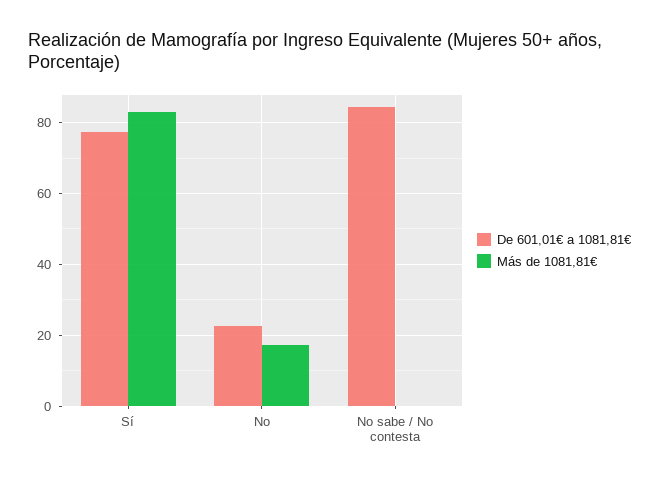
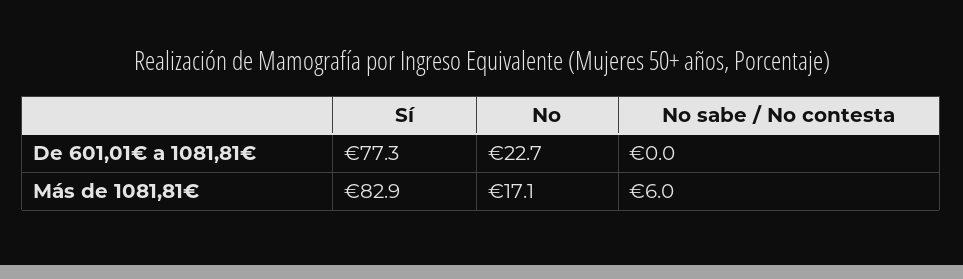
De 601,01€ a 1081,81€, No sabe / No contesta: 84 -> 0
Más de 1081,81€, No sabe / No contesta: 0 -> 6

